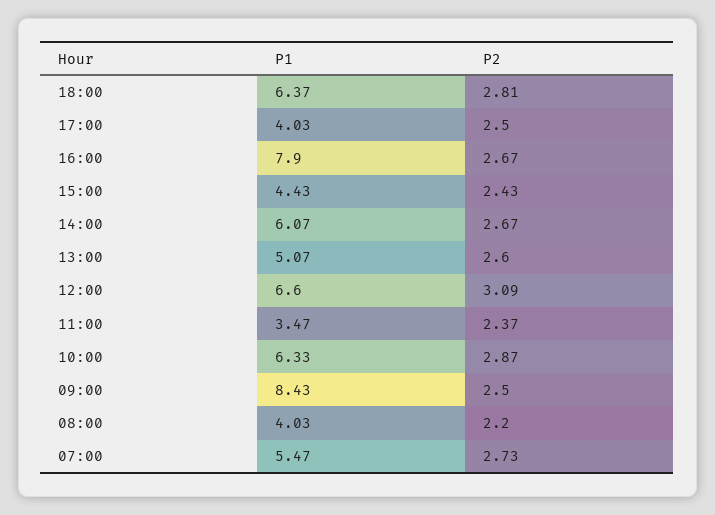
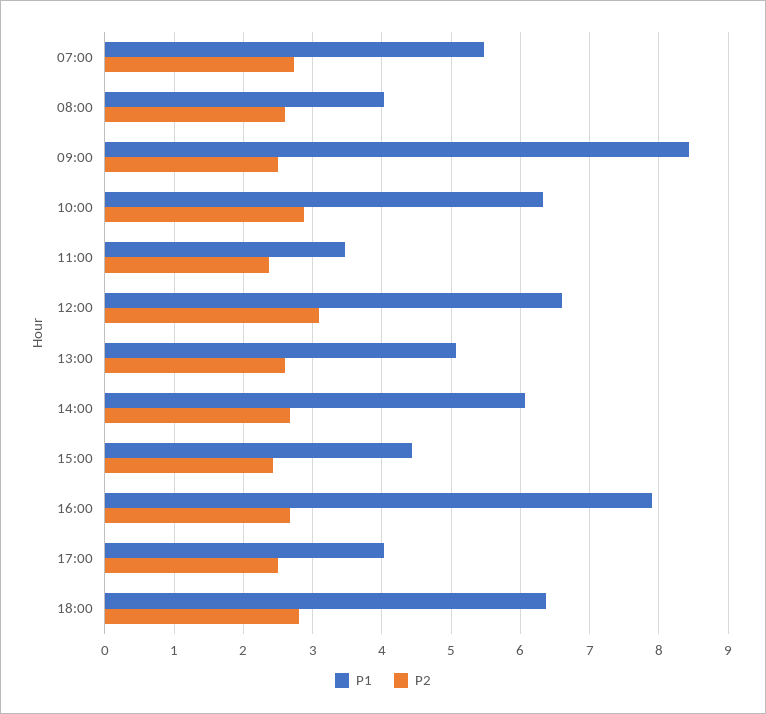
P2, 08:00: 2.2 -> 2.6

